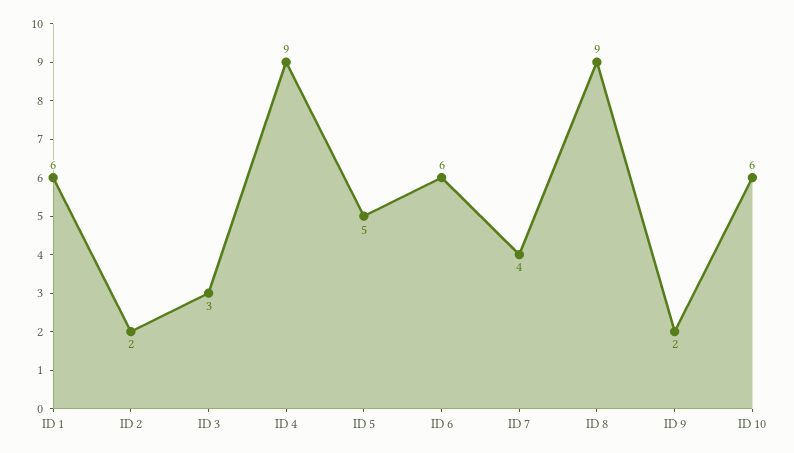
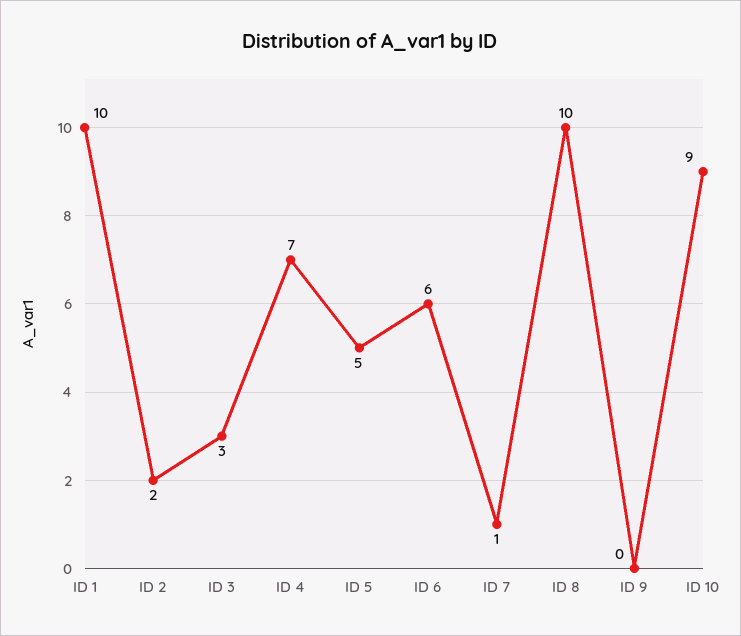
ID 1: 6 -> 10
ID 4: 9 -> 7
ID 7: 4 -> 1
ID 8: 9 -> 10
ID 9: 2 -> 0
ID 10: 6 -> 9

